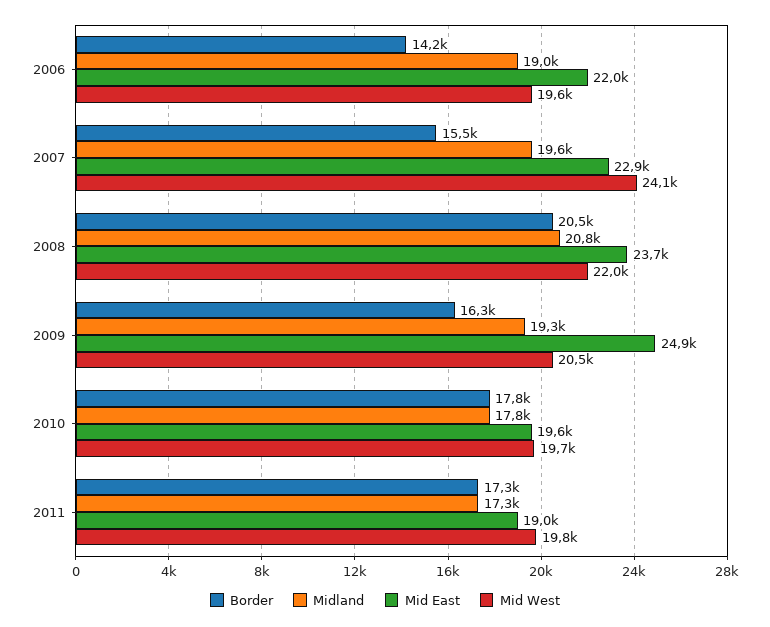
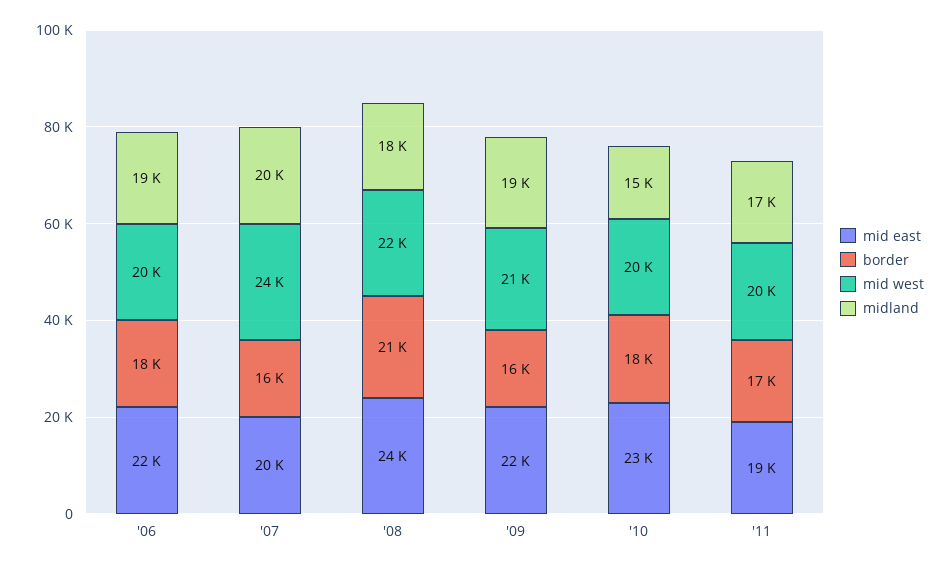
Border, 2006: 14200 -> 18000
Mid East, 2007: 22900 -> 20000
Midland, 2008: 20800 -> 18000
Mid East, 2009: 24900 -> 22000
Midland, 2010: 17800 -> 15000
Mid East, 2010: 19600 -> 23000

